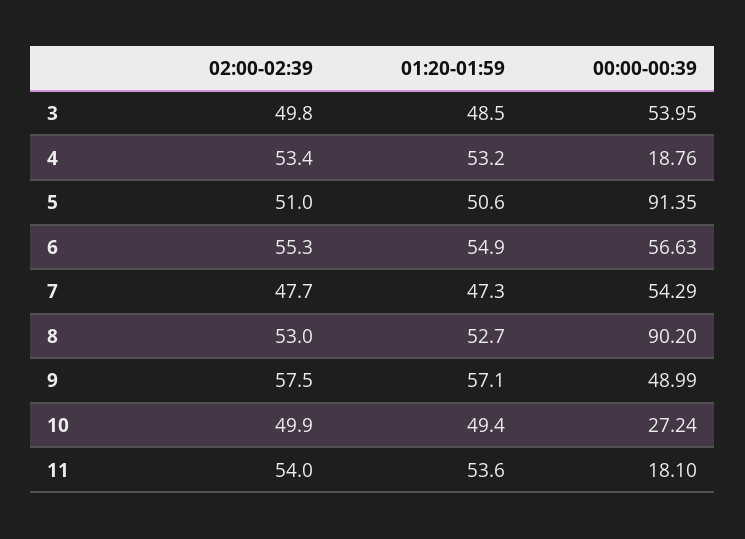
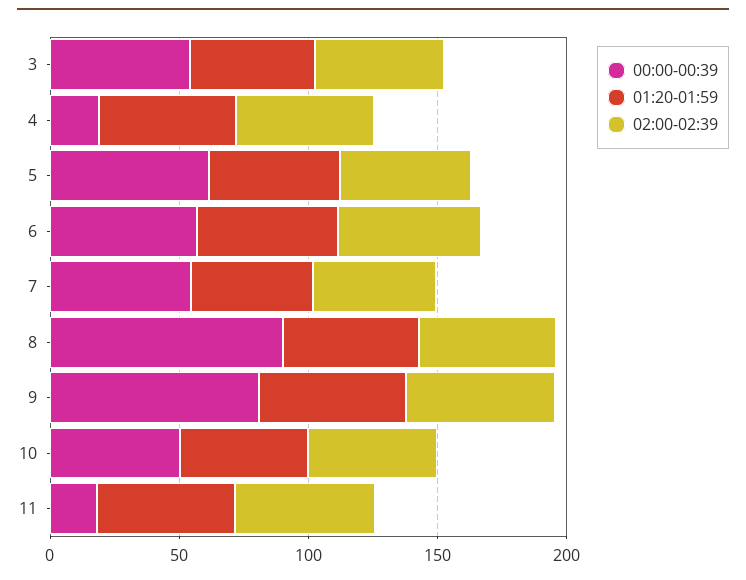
00:00-00:39, 5: 91.35 -> 60
00:00-00:39, 9: 48.99 -> 80
00:00-00:39, 10: 27.24 -> 50

